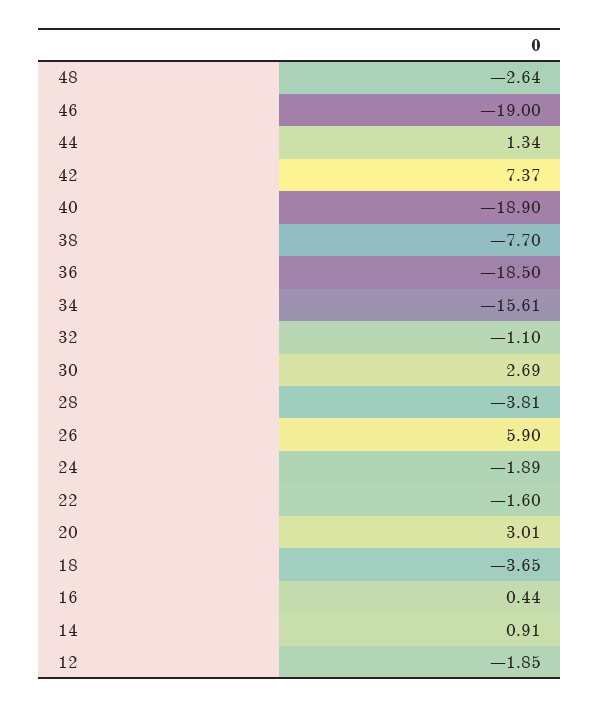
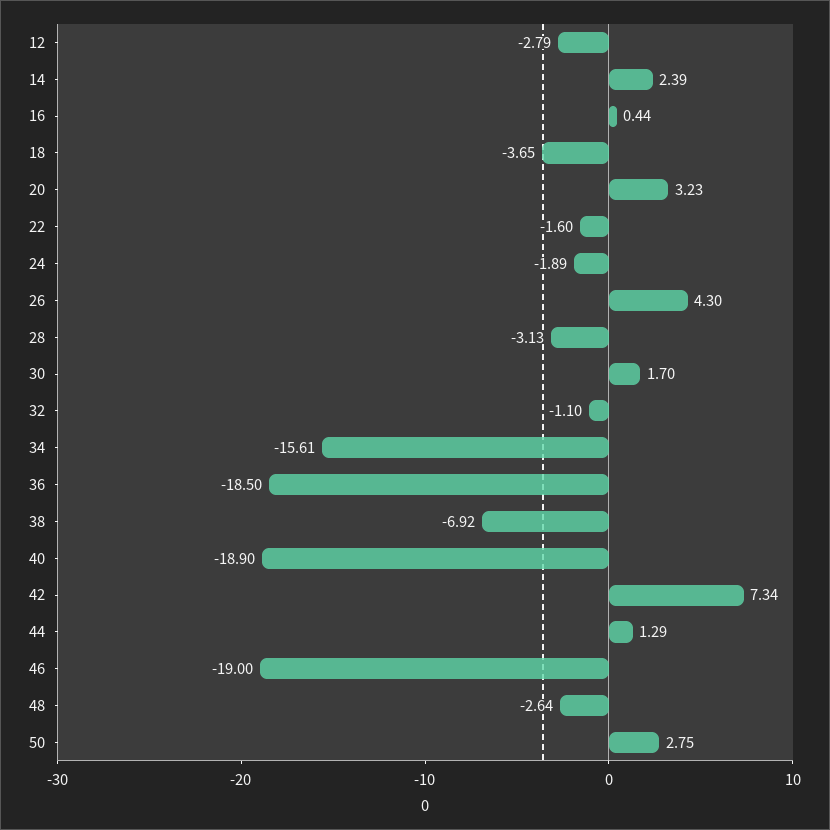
44: 1.34 -> 1.29
42: 7.37 -> 7.34
38: -7.7 -> -6.92
30: 2.69 -> 1.7
28: -3.81 -> -3.13
26: 5.9 -> 4.3
20: 3.01 -> 3.23
14: 0.91 -> 2.39
12: -1.85 -> -2.79
50: none -> 2.75

